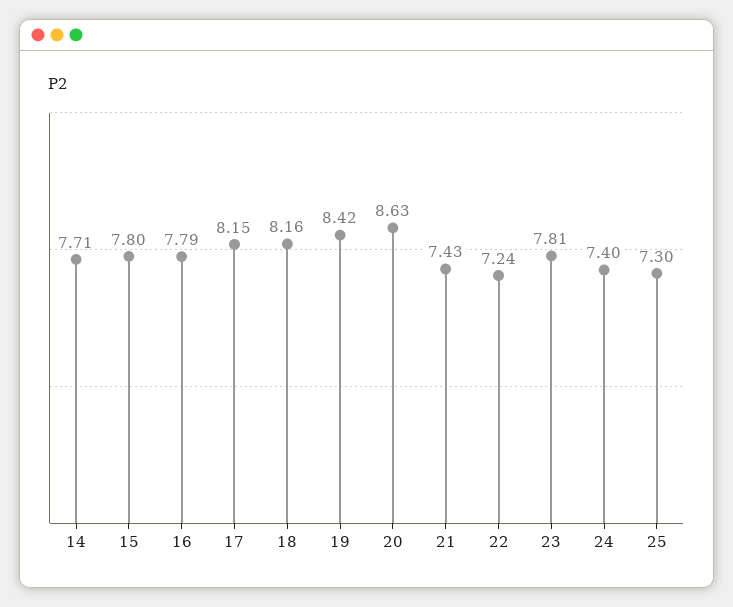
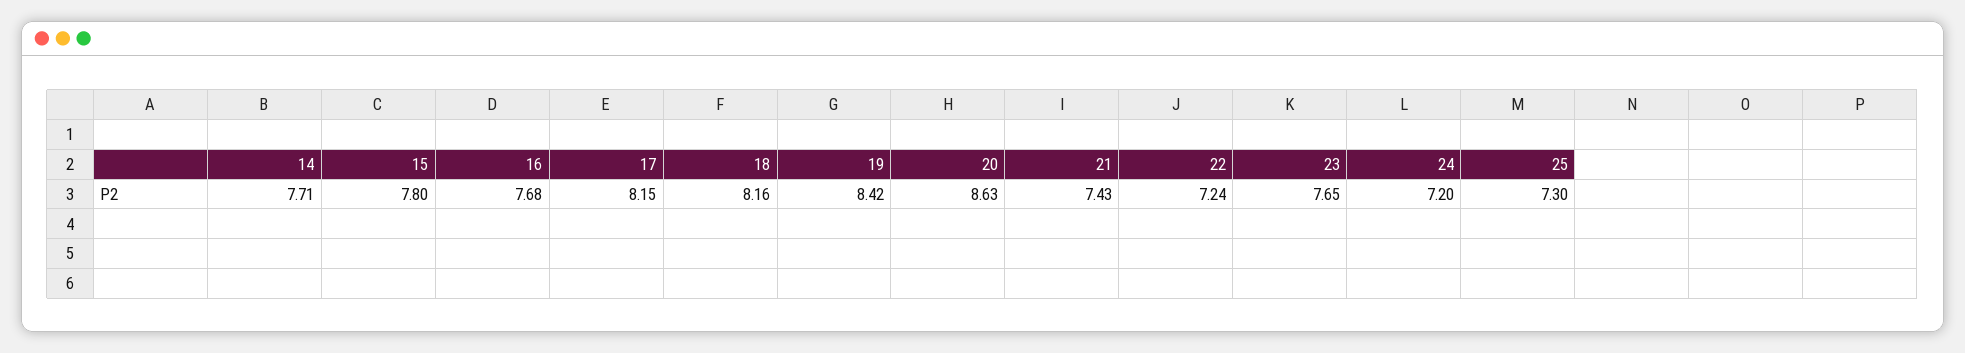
16: 7.79 -> 7.68
23: 7.81 -> 7.65
24: 7.4 -> 7.2

